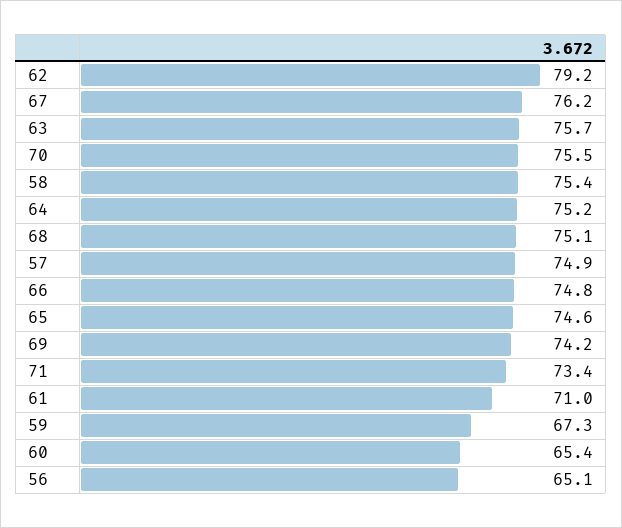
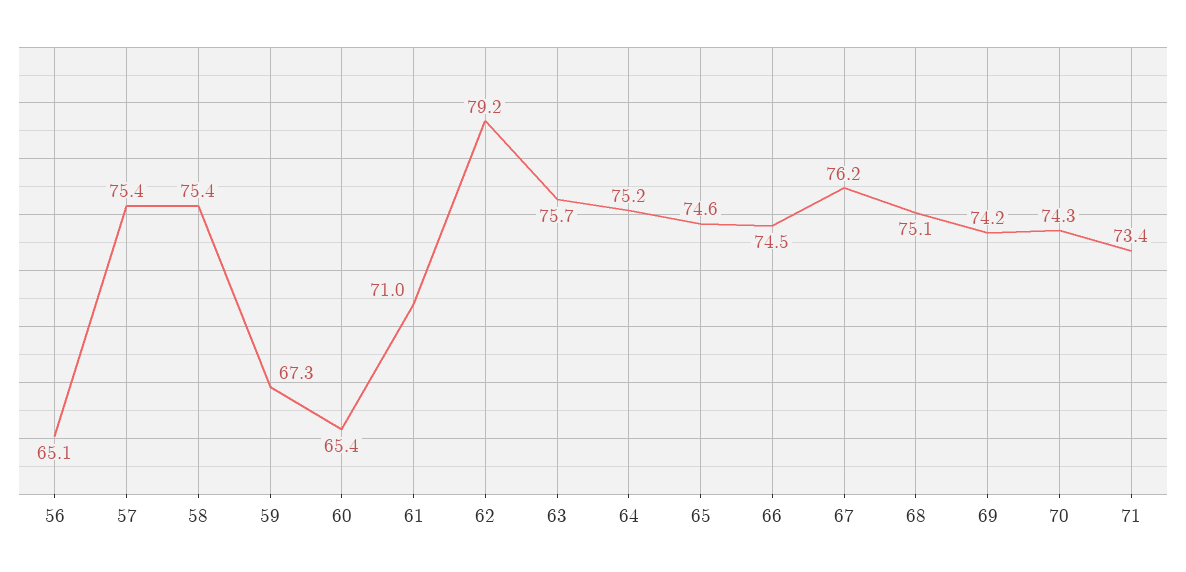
70: 75.5 -> 74.3
57: 74.9 -> 75.4
66: 74.8 -> 74.5

